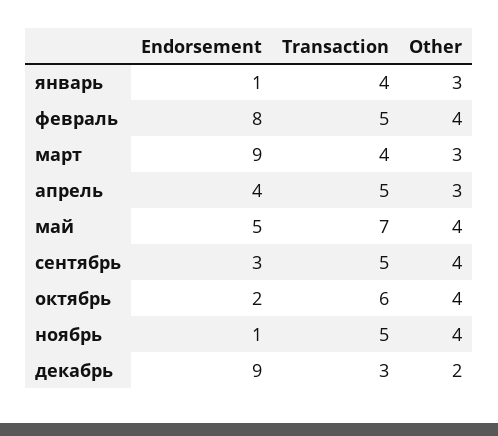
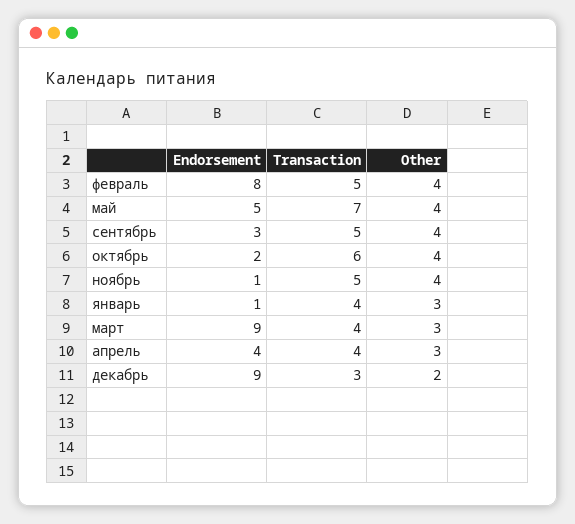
Transaction, апрель: 5 -> 4

